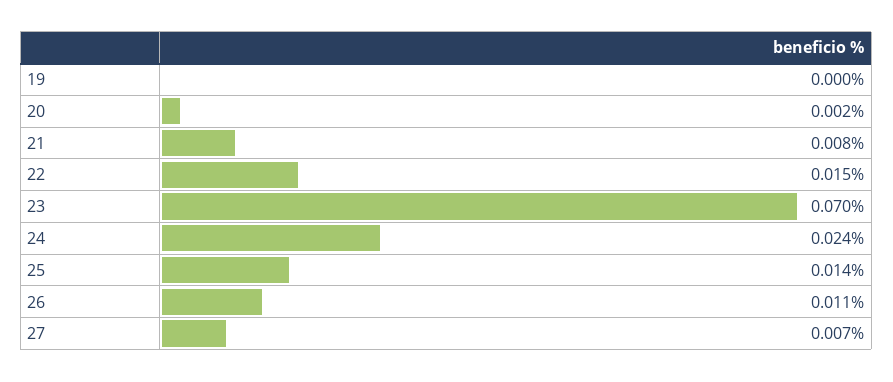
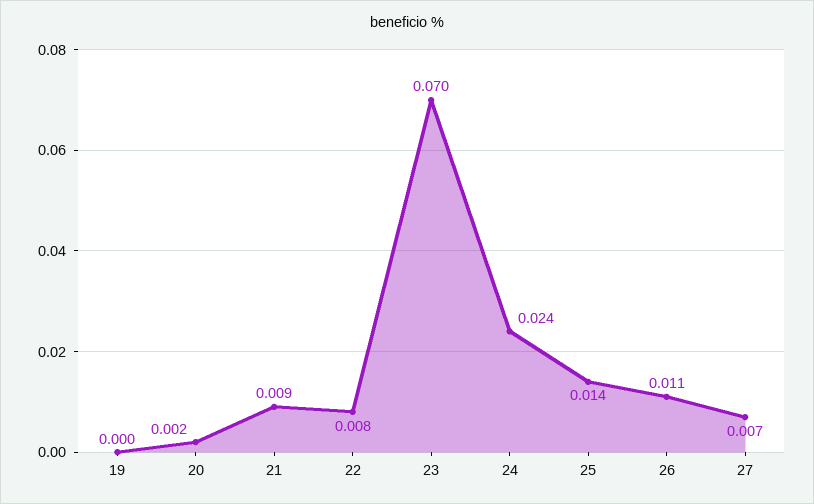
21: 0.008 -> 0.009
22: 0.015 -> 0.008

